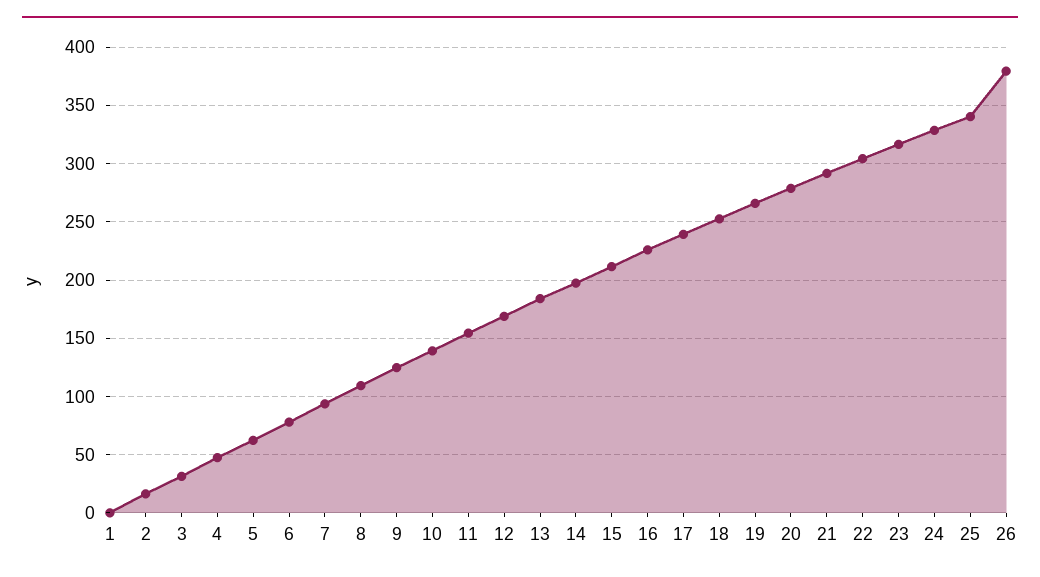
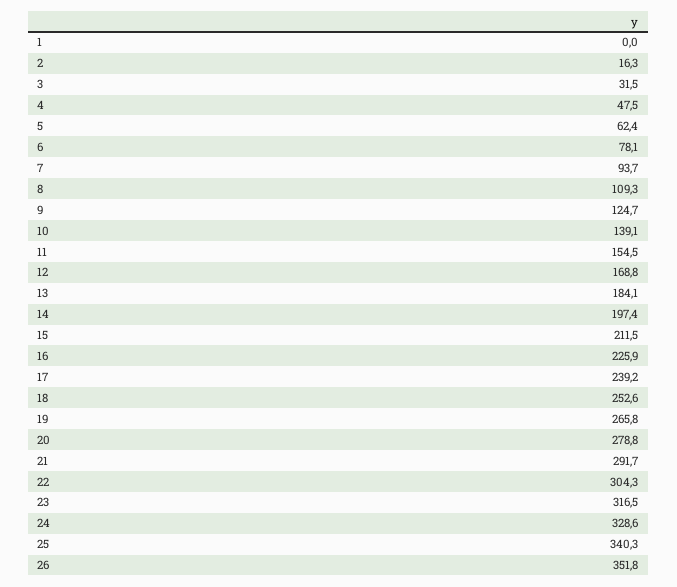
26: 380 -> 351.8

